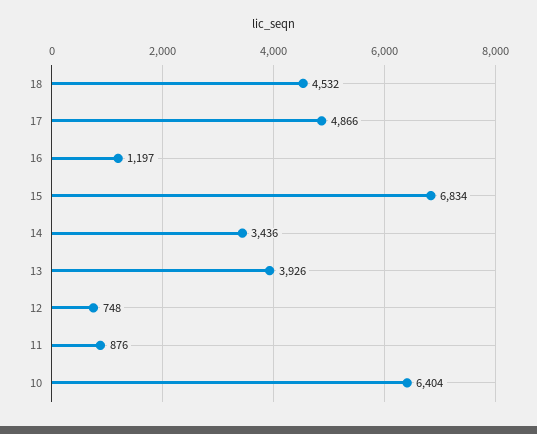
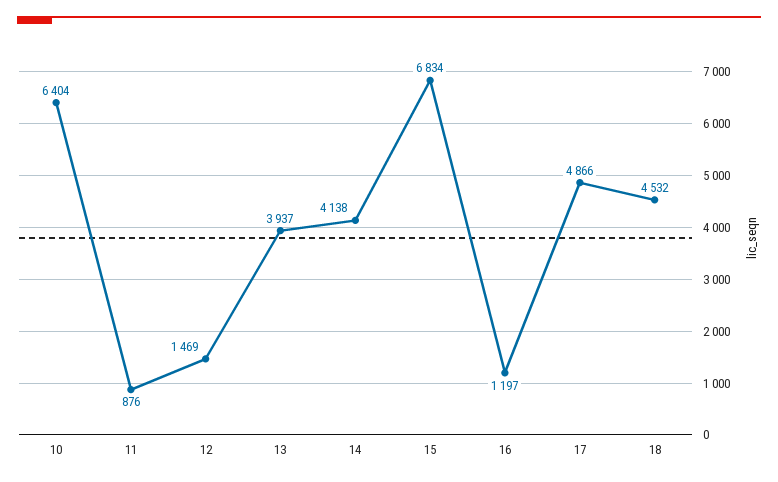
14: 3436 -> 4138
13: 3926 -> 3937
12: 748 -> 1469

